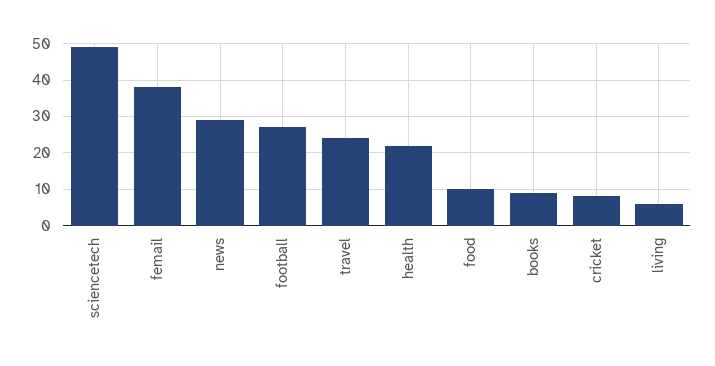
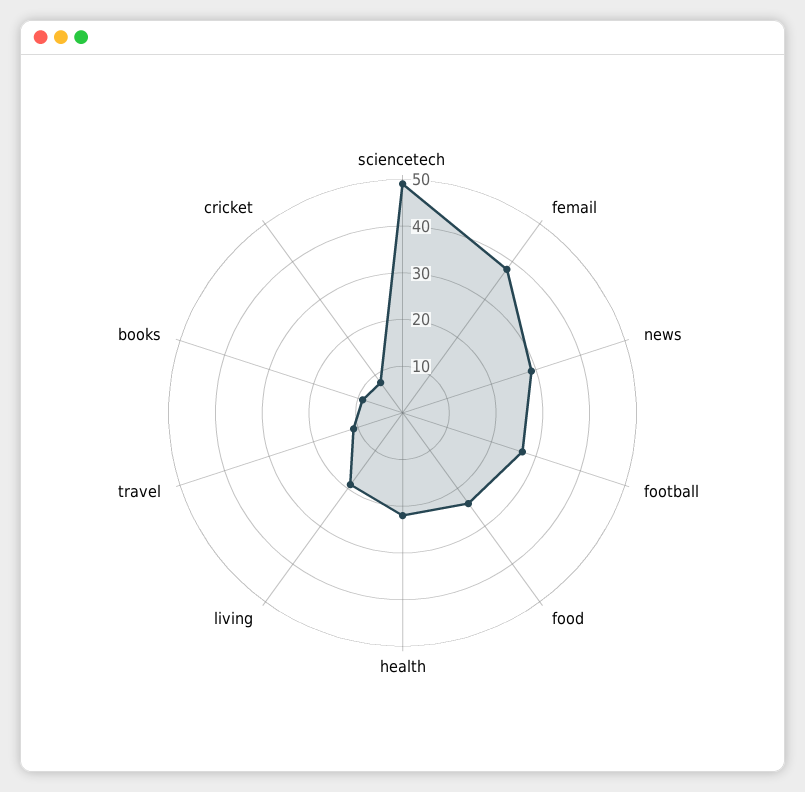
travel: 25 -> 10
food: 10 -> 25
living: 5 -> 20

